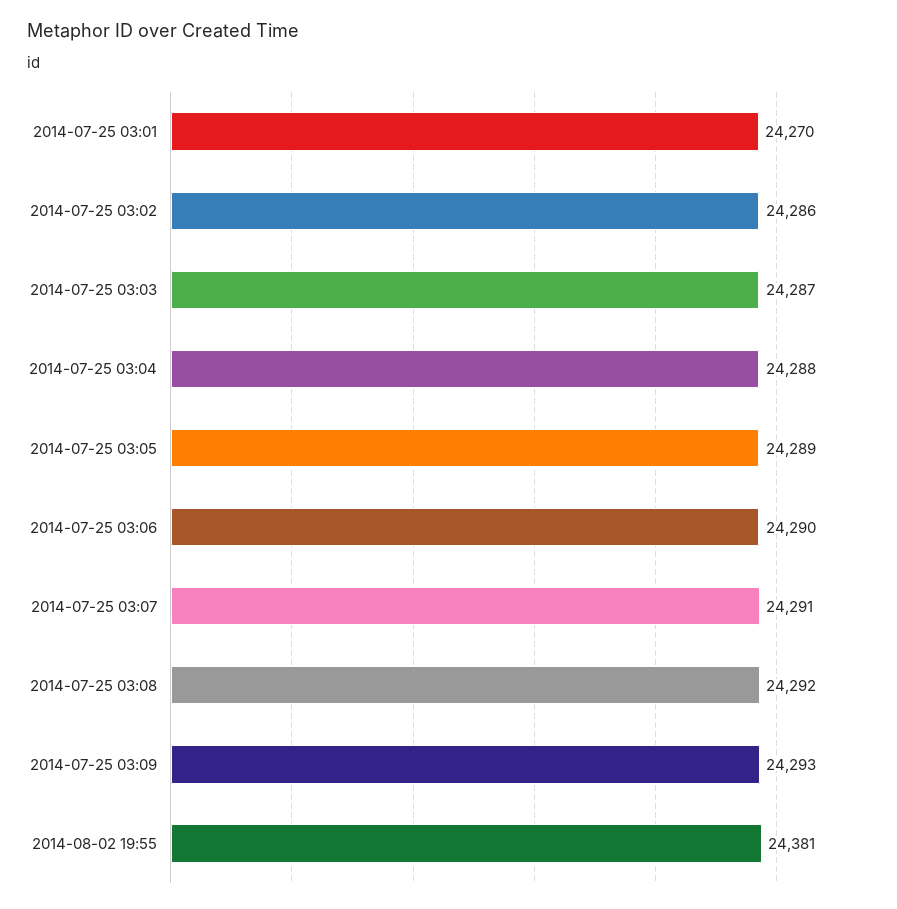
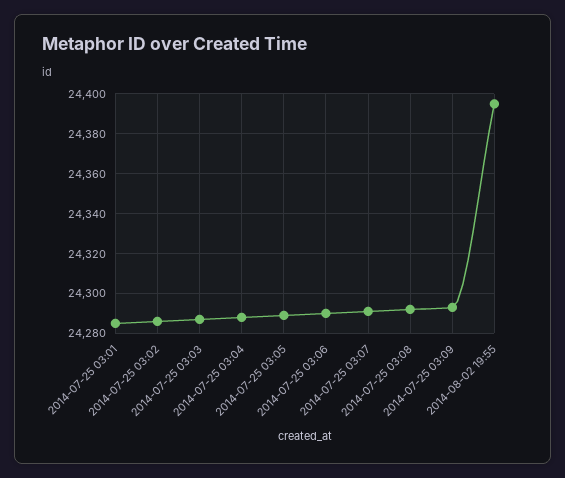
2014-07-25 03:01: 24270 -> 24285
2014-08-02 19:55: 24381 -> 24395

